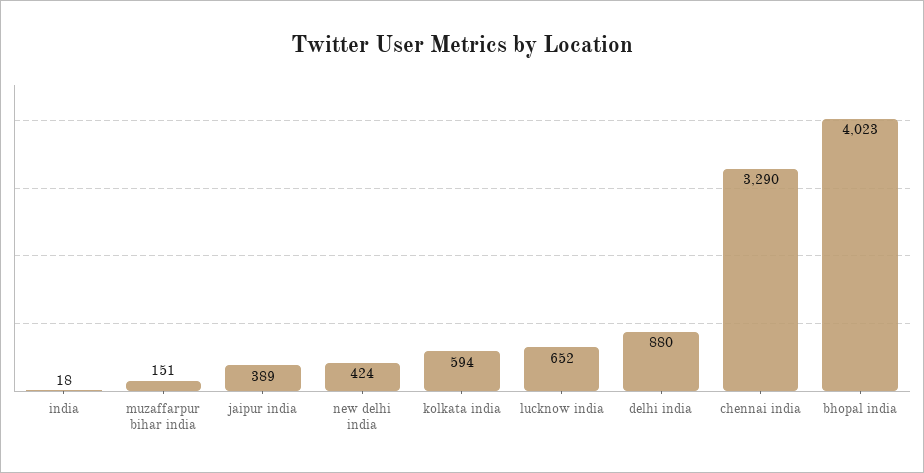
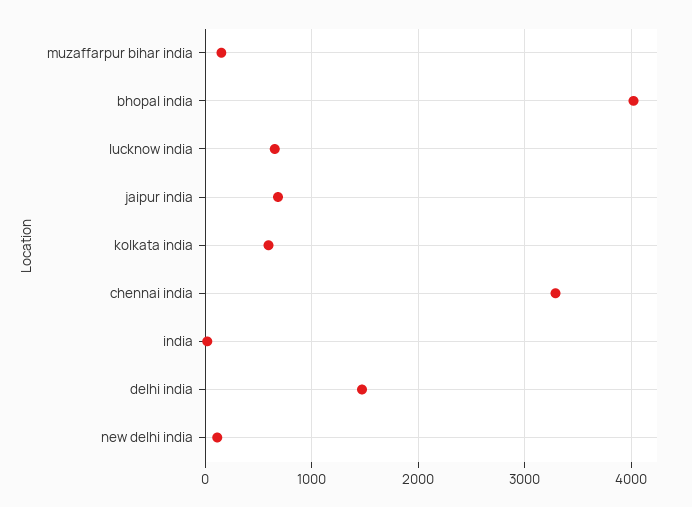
jaipur india: 389 -> 700
new delhi india: 424 -> 100
delhi india: 880 -> 1500

